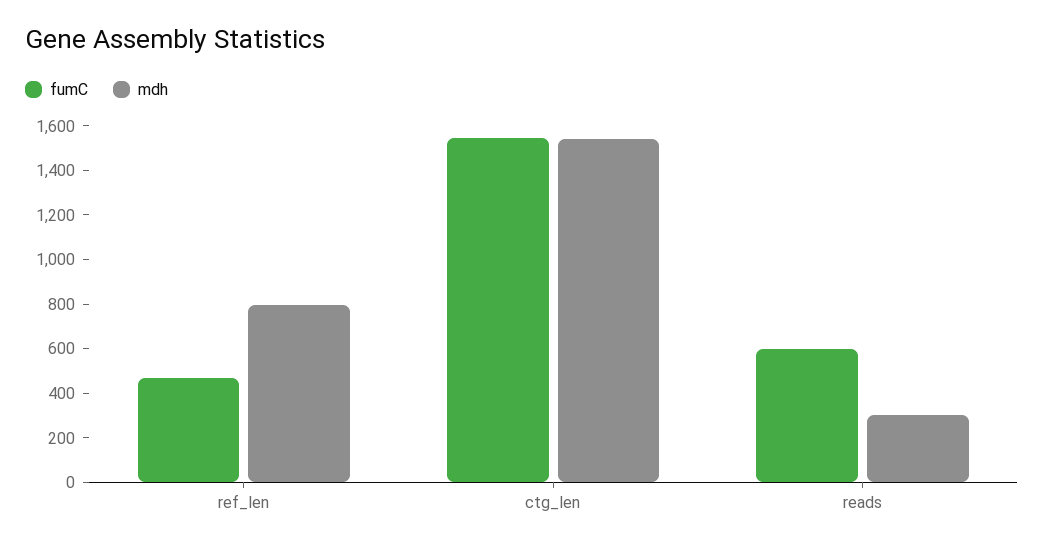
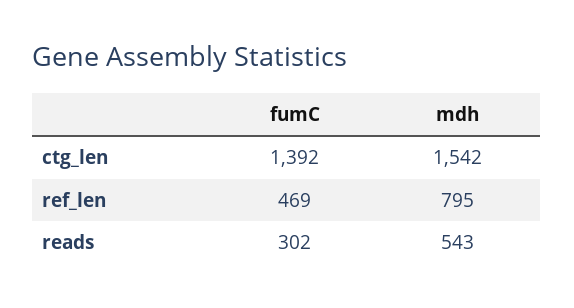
fumC, ctg_len: 1550 -> 1392
fumC, reads: 600 -> 302
mdh, reads: 300 -> 543

